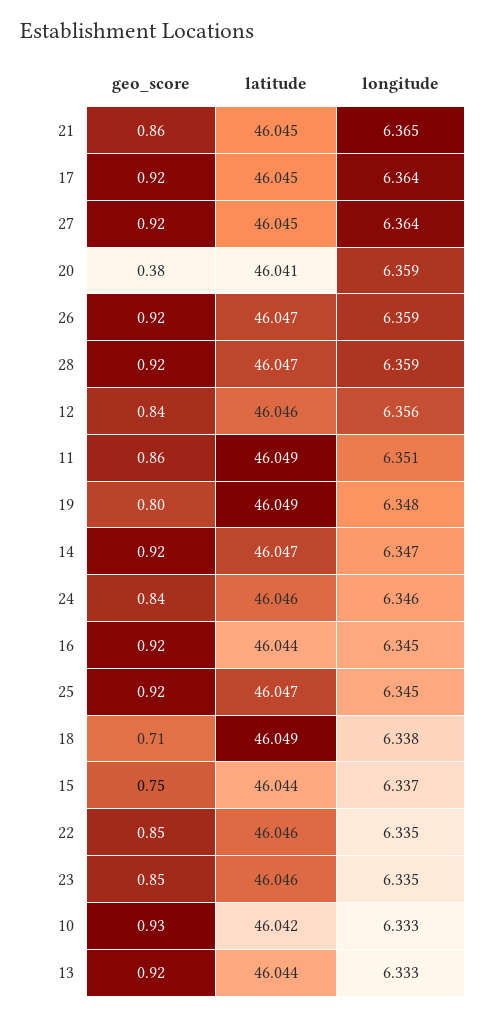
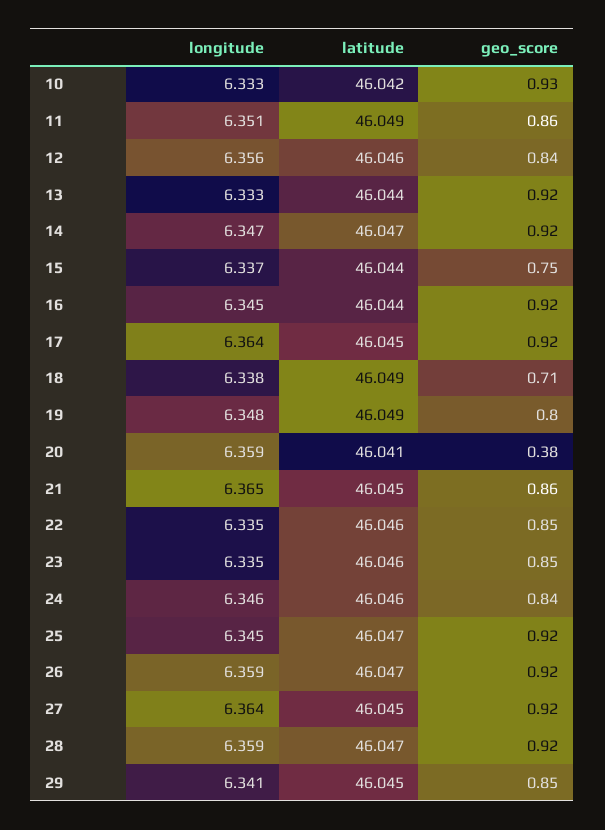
longitude, 29: none -> 6.341
latitude, 29: none -> 46.045
geo_score, 29: none -> 0.85

